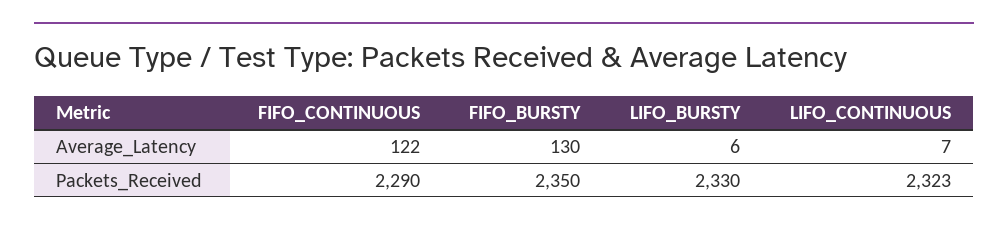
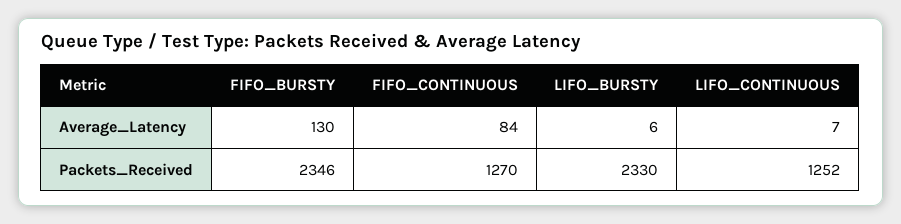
FIFO_CONTINUOUS, Average_Latency: 122 -> 84
FIFO_CONTINUOUS, Packets_Received: 2290 -> 1270
FIFO_BURSTY, Packets_Received: 2350 -> 2346
LIFO_CONTINUOUS, Packets_Received: 2323 -> 1252

